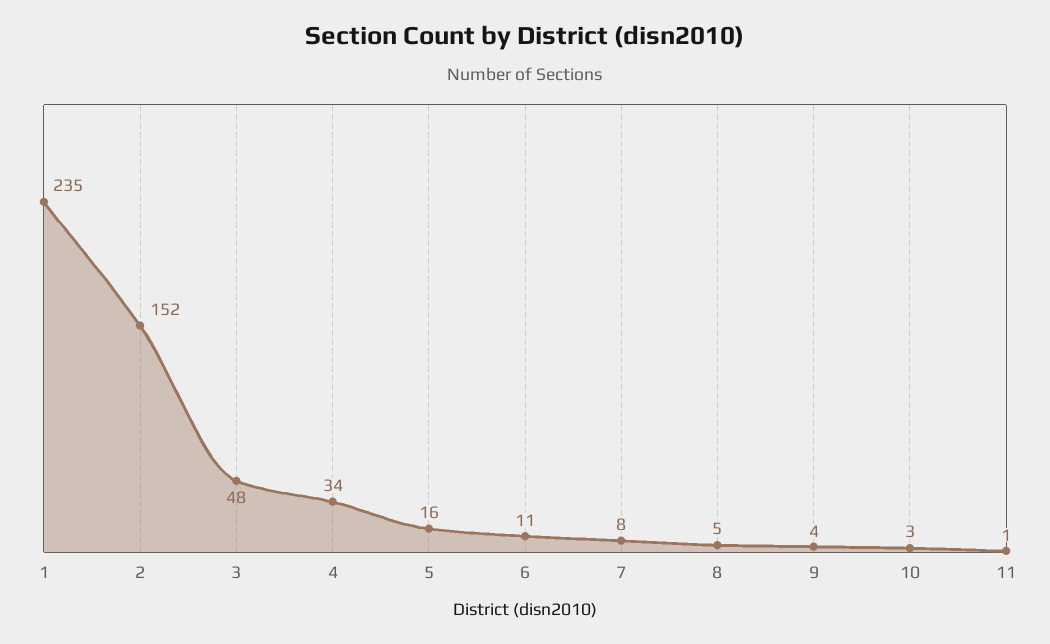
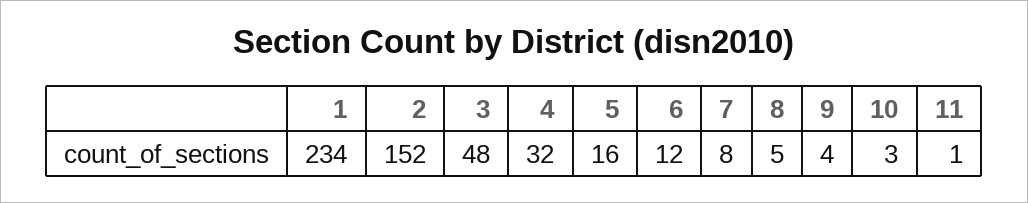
1: 235 -> 234
4: 34 -> 32
6: 11 -> 12

